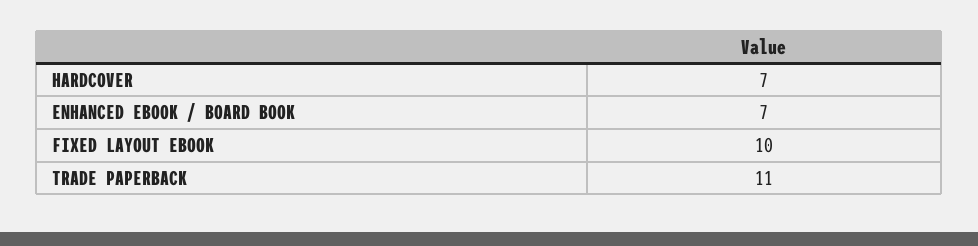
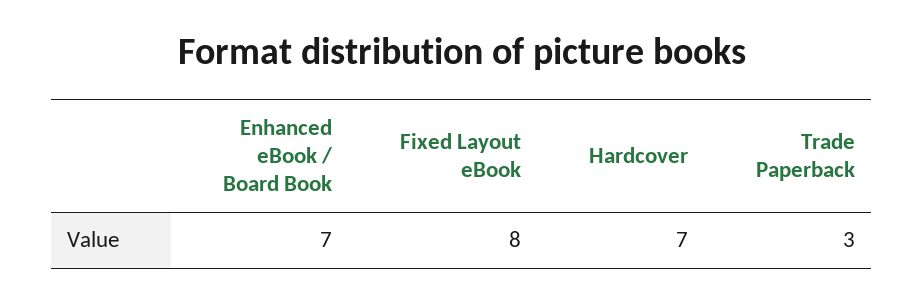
FIXED LAYOUT EBOOK: 10 -> 8
TRADE PAPERBACK: 11 -> 3

